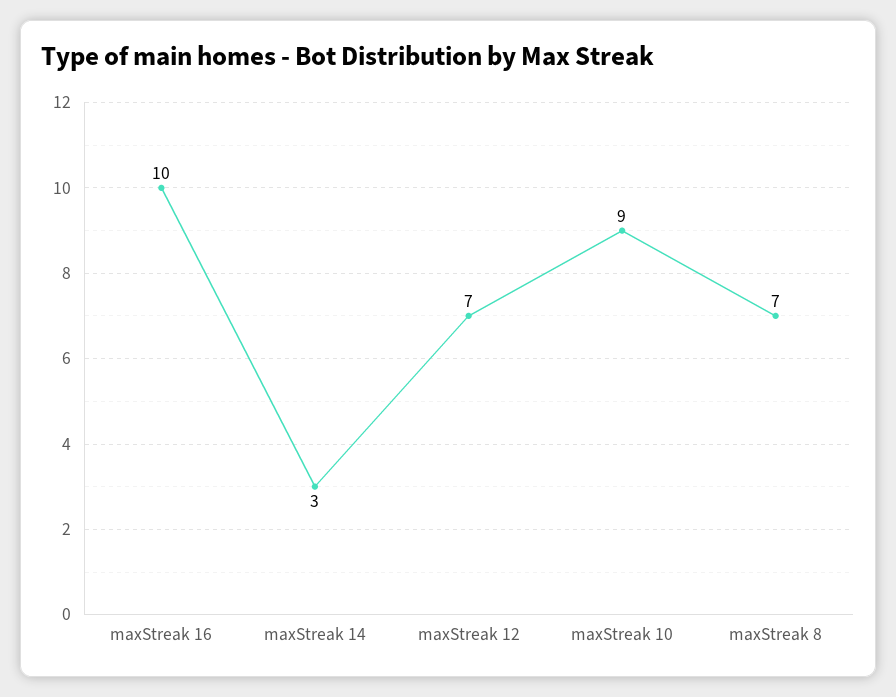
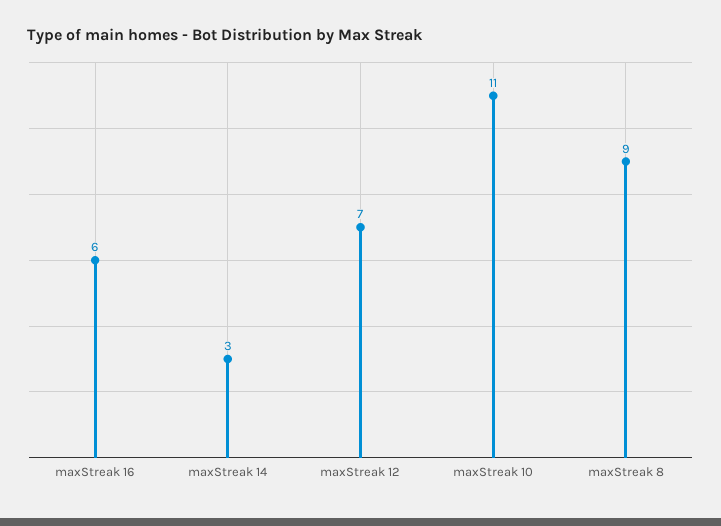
maxStreak 16: 10 -> 6
maxStreak 10: 9 -> 11
maxStreak 8: 7 -> 9

